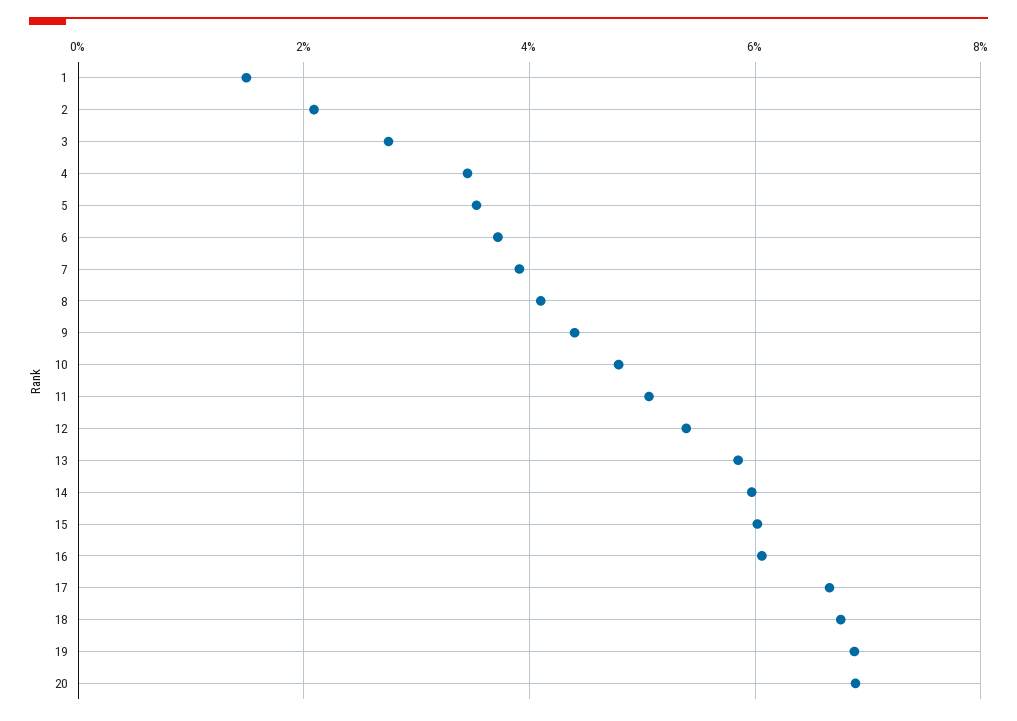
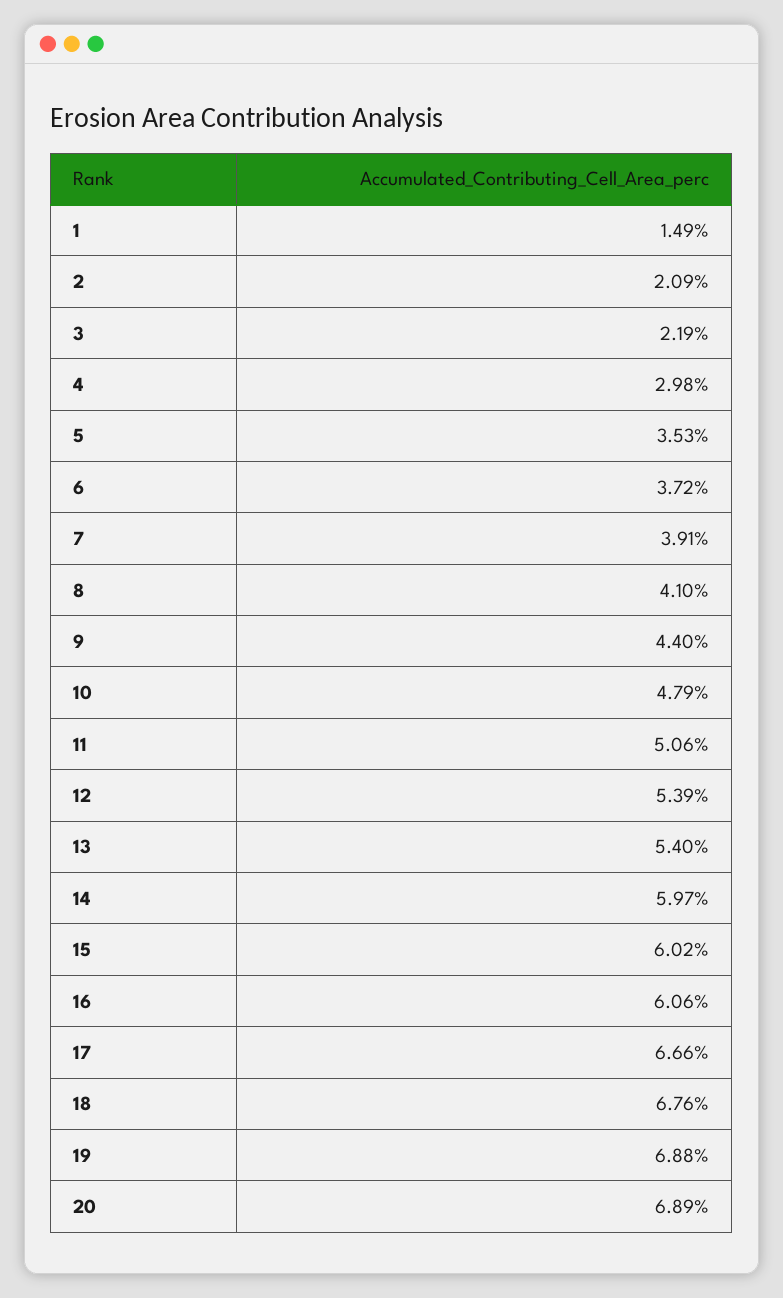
3: 2.8 -> 2.19
4: 3.4 -> 2.98
13: 5.8 -> 5.4

